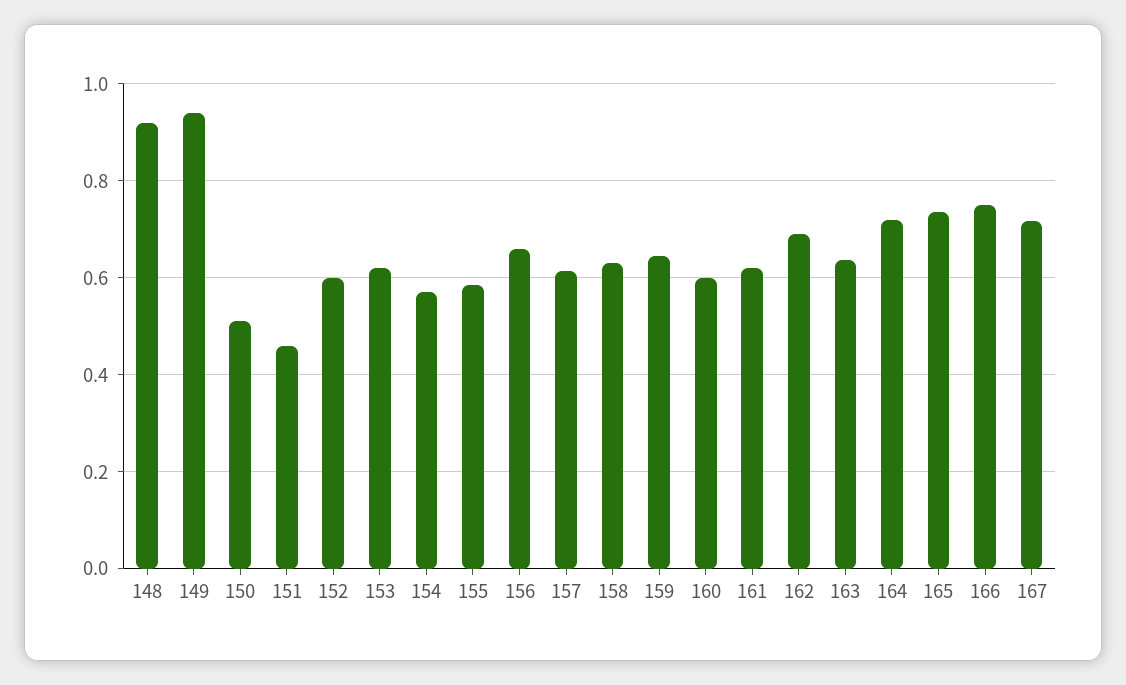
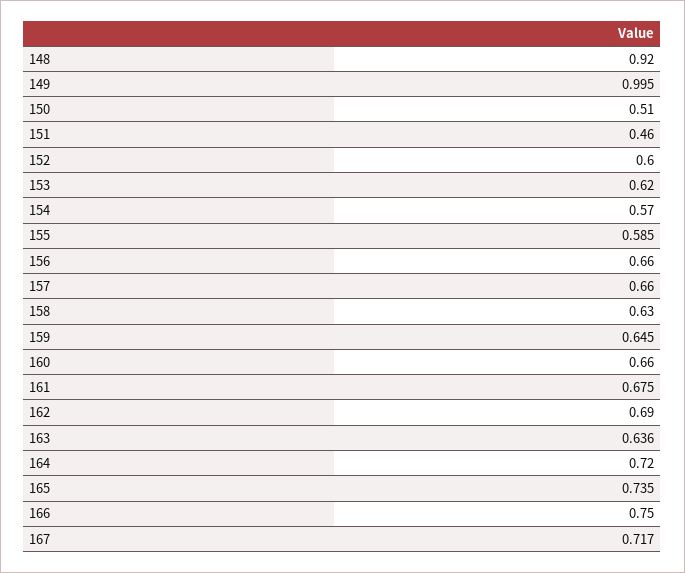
149: 0.94 -> 0.995
157: 0.62 -> 0.66
160: 0.6 -> 0.66
161: 0.62 -> 0.675

